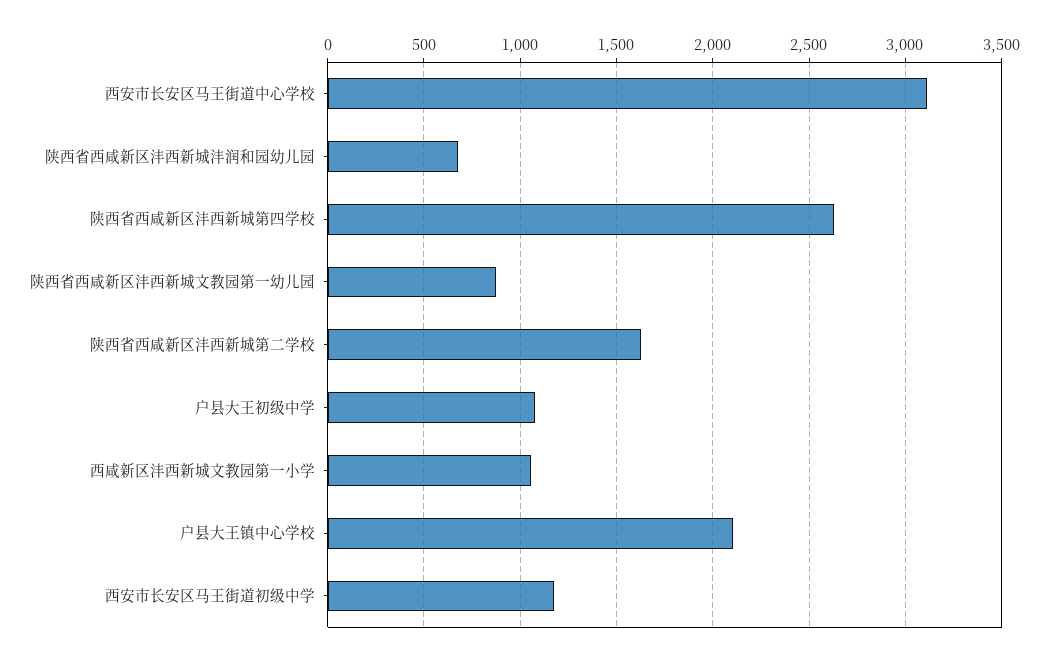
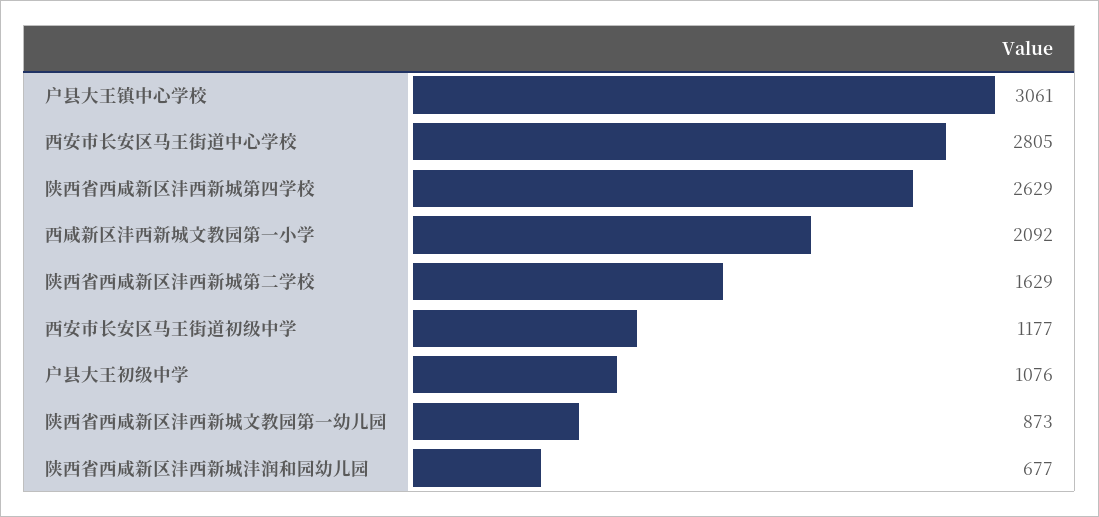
西安市长安区马王街道中心学校: 3100 -> 2805
西咸新区沣西新城文教园第一小学: 1050 -> 2092
户县大王镇中心学校: 2100 -> 3061

